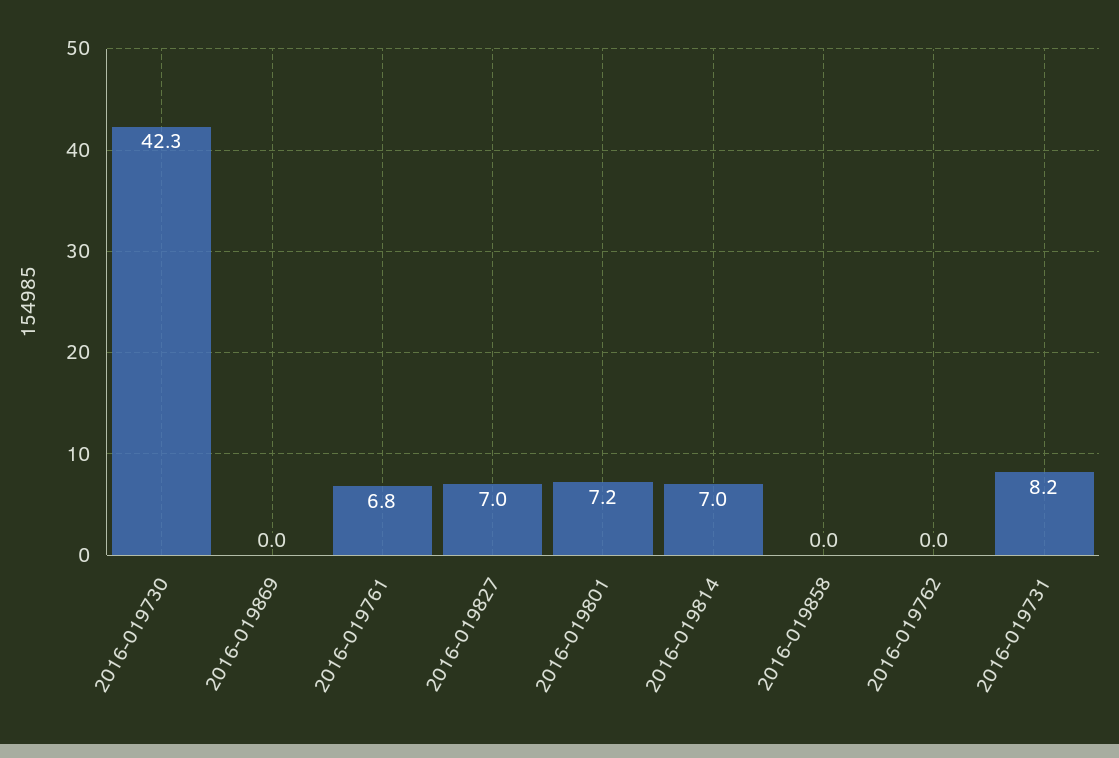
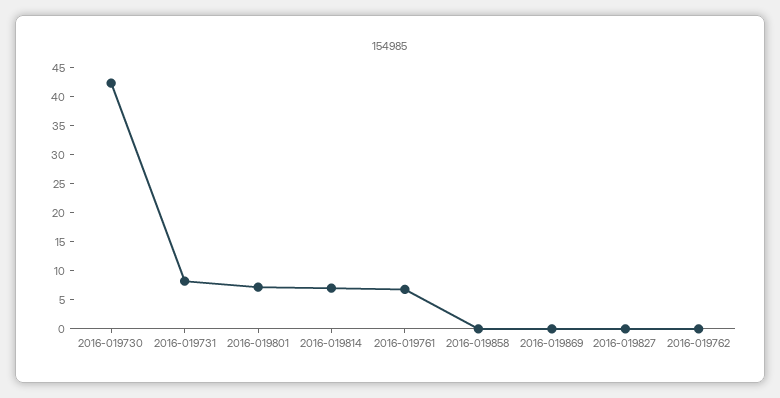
2016-019827: 7 -> 0

